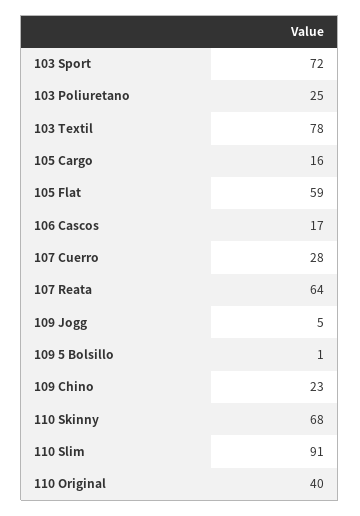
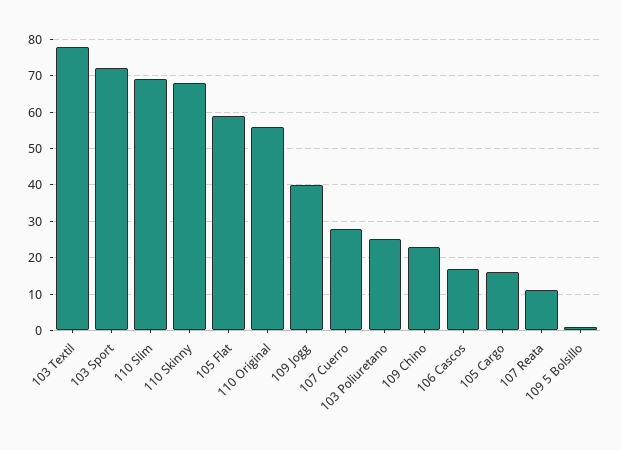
107 Reata: 64 -> 10
109 Jogg: 5 -> 40
110 Slim: 91 -> 70
110 Original: 40 -> 55

